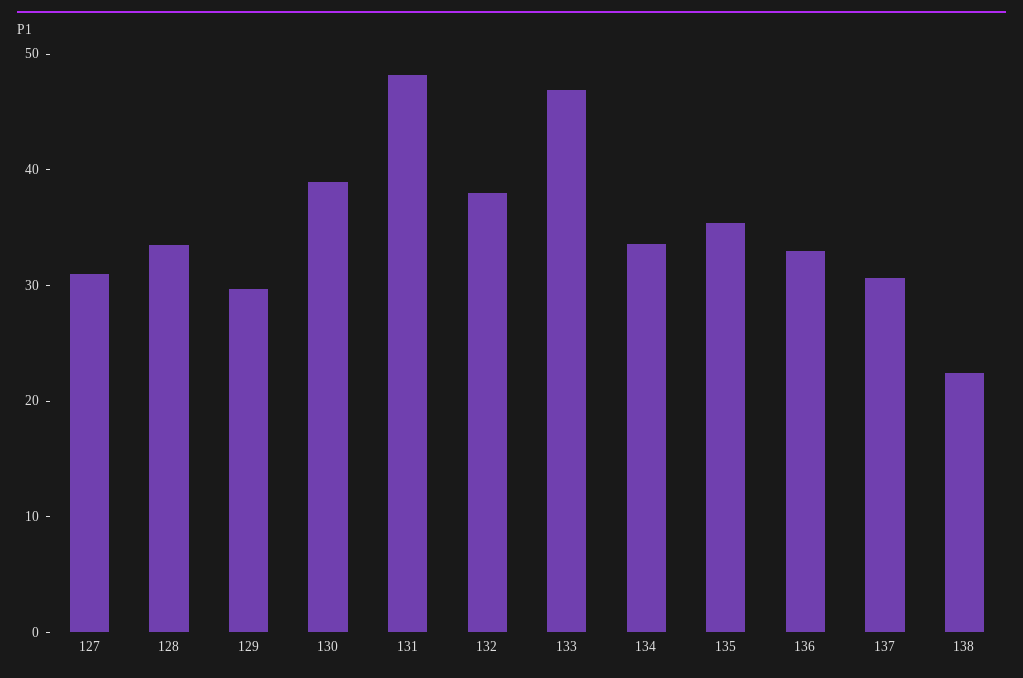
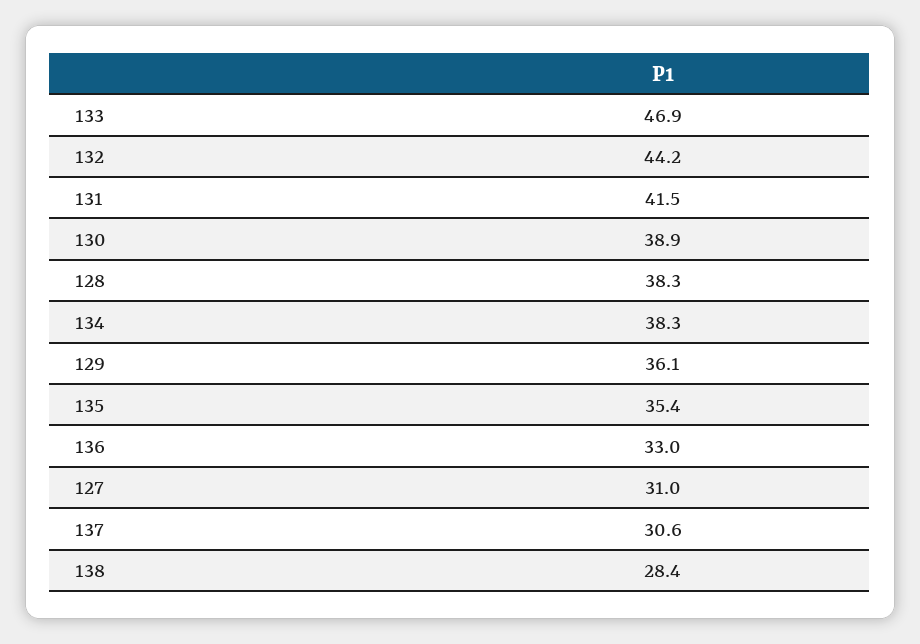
128: 34 -> 38.3
129: 30 -> 36.1
131: 48 -> 41.5
132: 38 -> 44.2
134: 34 -> 38.3
138: 22 -> 28.4

